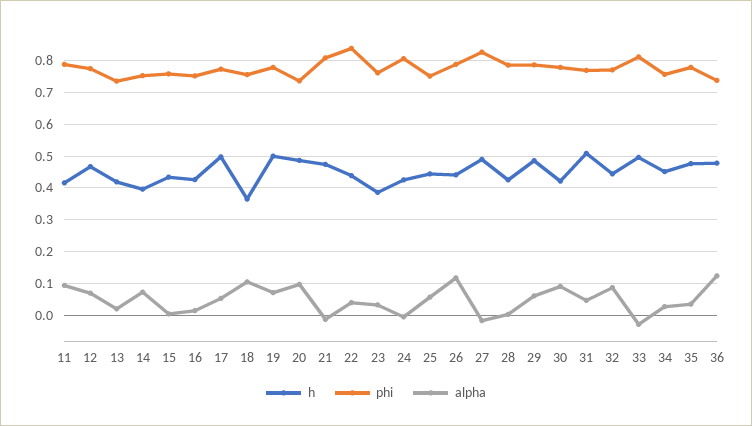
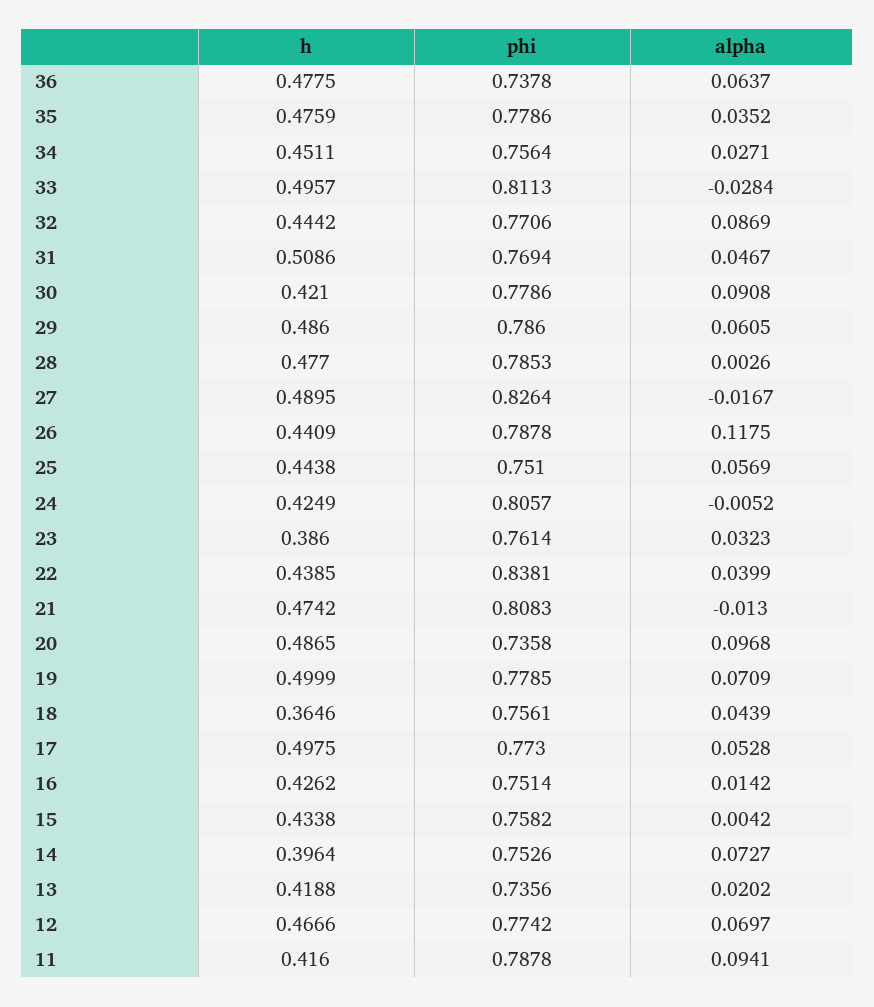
alpha, 18: 0.1 -> 0.0439
h, 28: 0.42 -> 0.477
alpha, 36: 0.12 -> 0.0637

